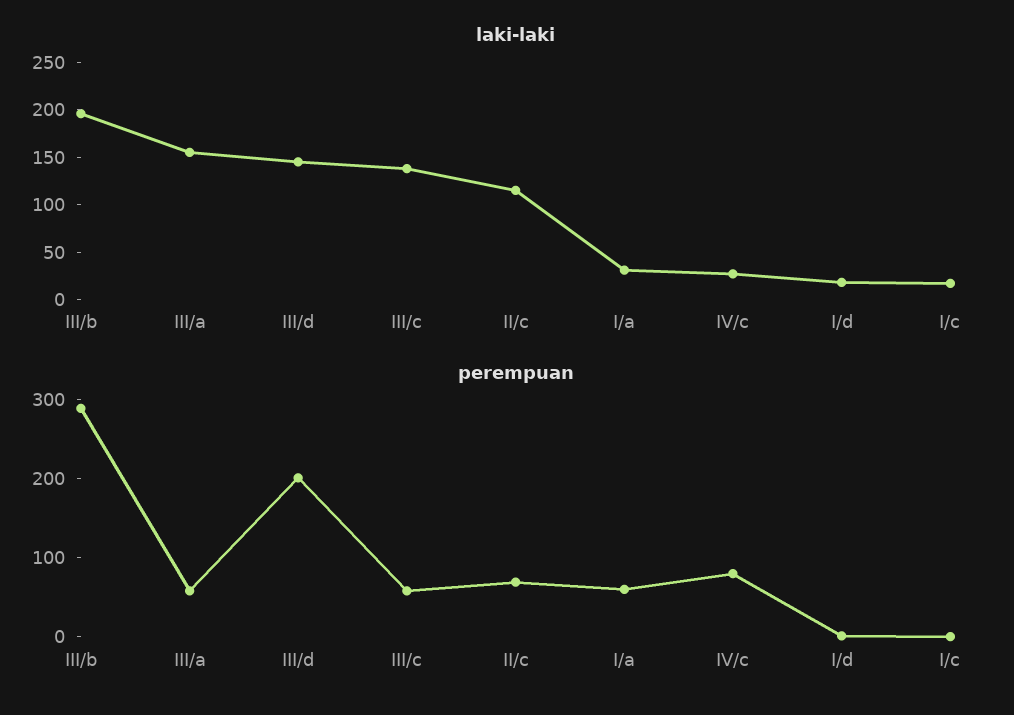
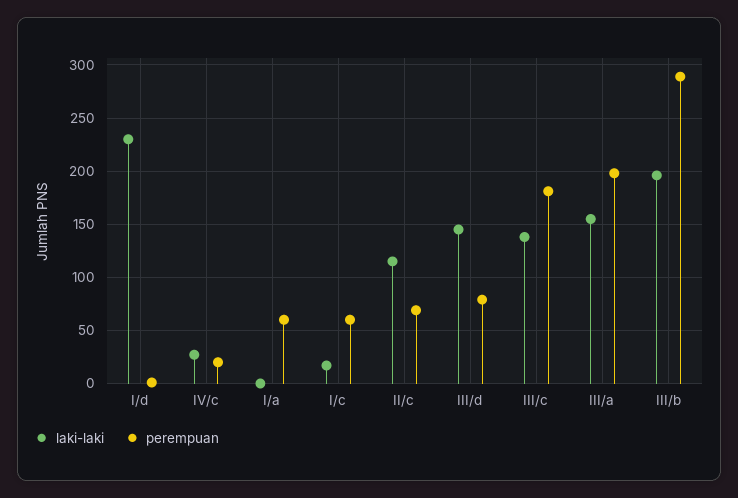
laki-laki, I/a: 30 -> 0
laki-laki, I/d: 20 -> 230
perempuan, III/a: 60 -> 200
perempuan, III/d: 200 -> 80
perempuan, III/c: 60 -> 180
perempuan, IV/c: 80 -> 20
perempuan, I/c: 0 -> 60

